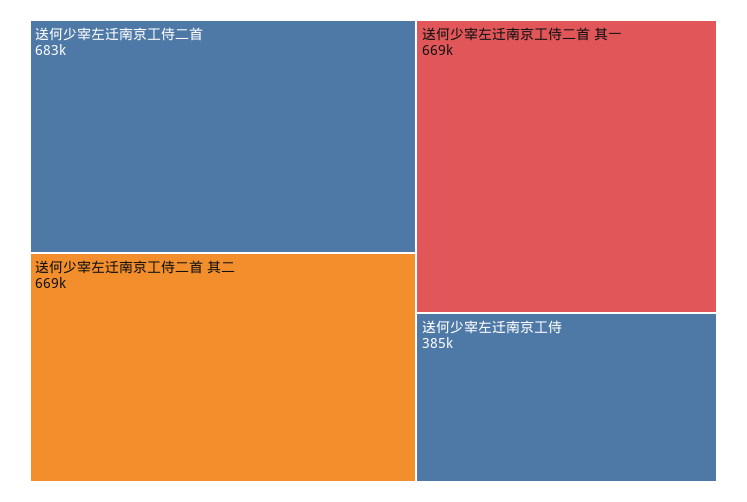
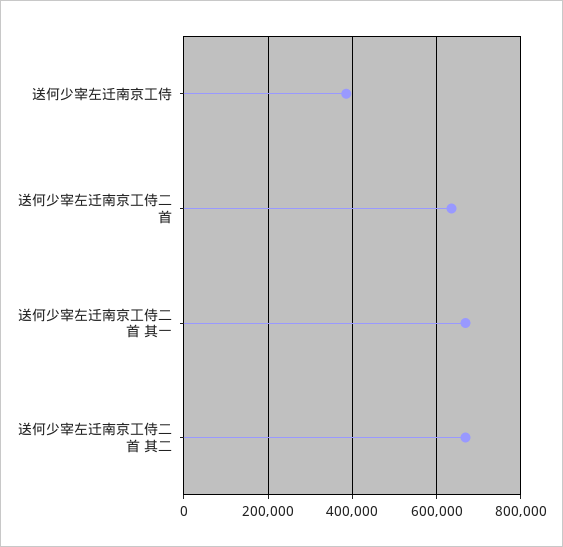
送何少宰左迁南京工侍二首: 683000 -> 640000

